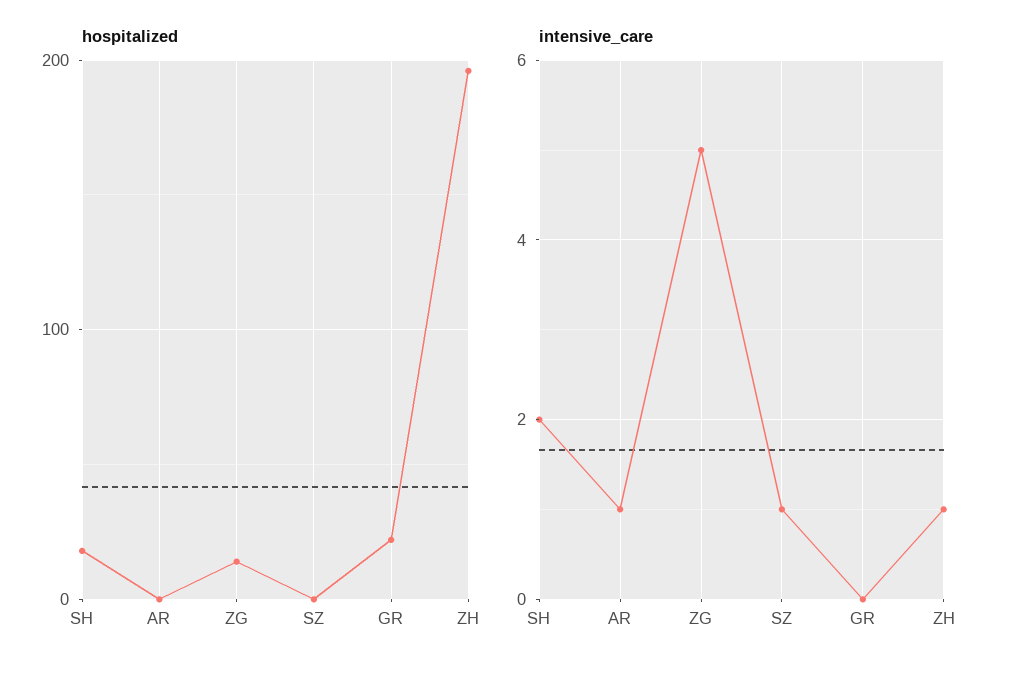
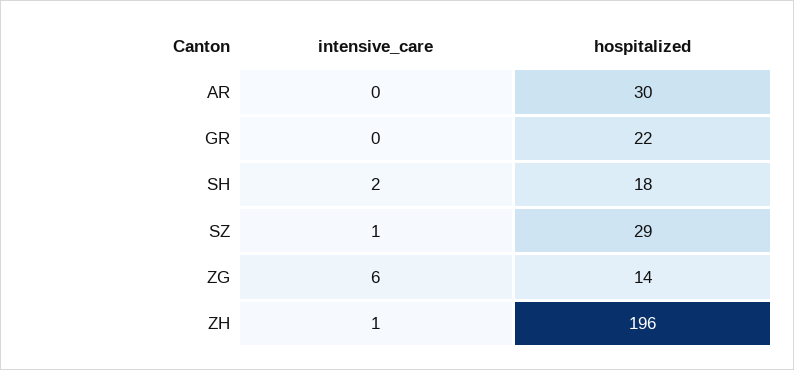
hospitalized, AR: 0 -> 30
hospitalized, SZ: 0 -> 29
intensive_care, AR: 1 -> 0
intensive_care, ZG: 5 -> 6

